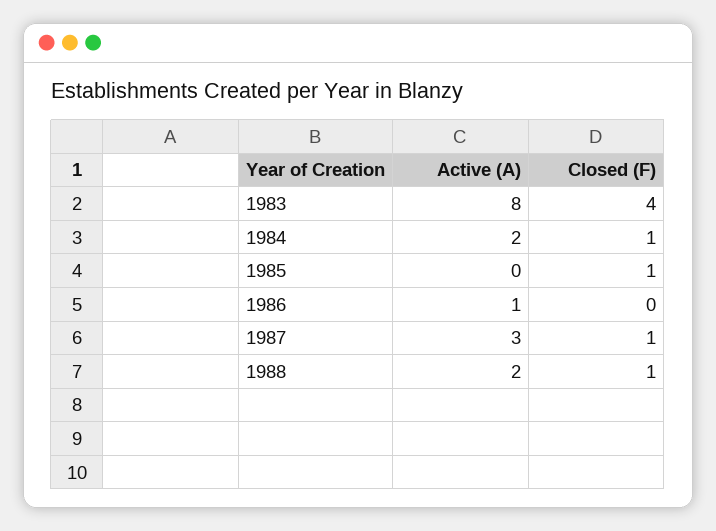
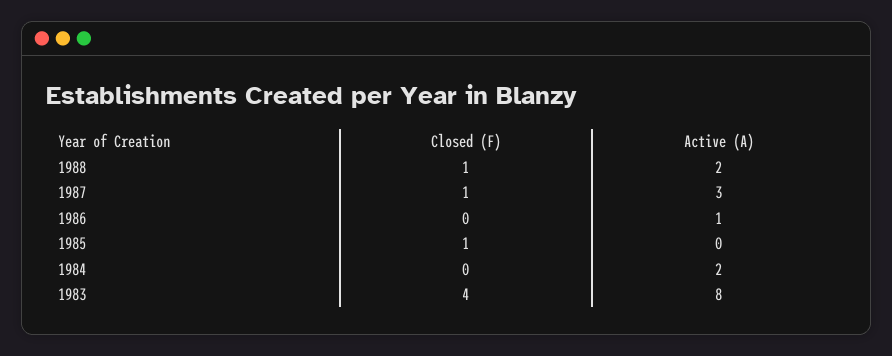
Closed (F), 1984: 1 -> 0

